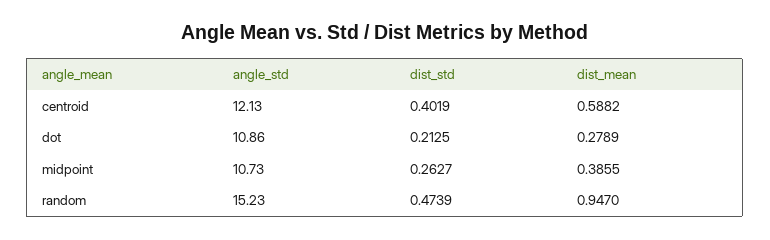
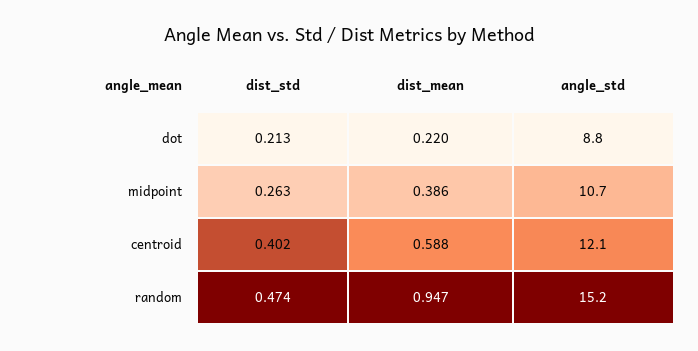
angle_std, dot: 10.86 -> 8.8
dist_mean, dot: 0.2789 -> 0.22

